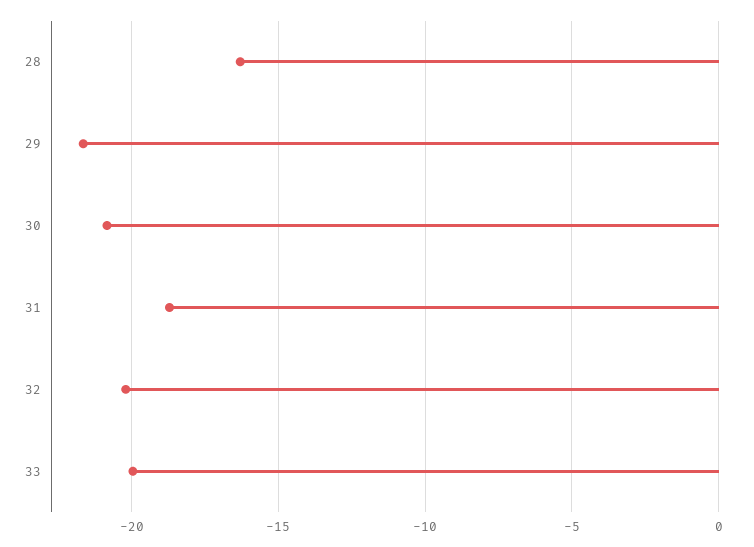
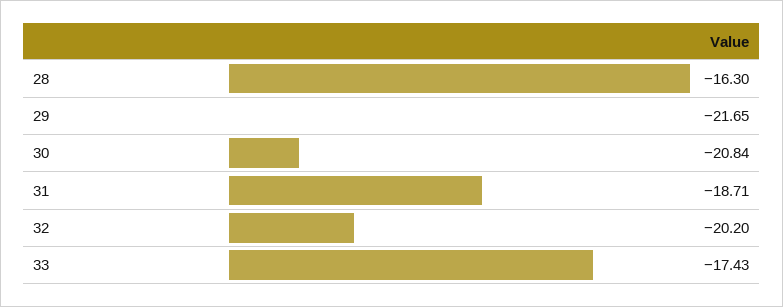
33: -20 -> -17.43

